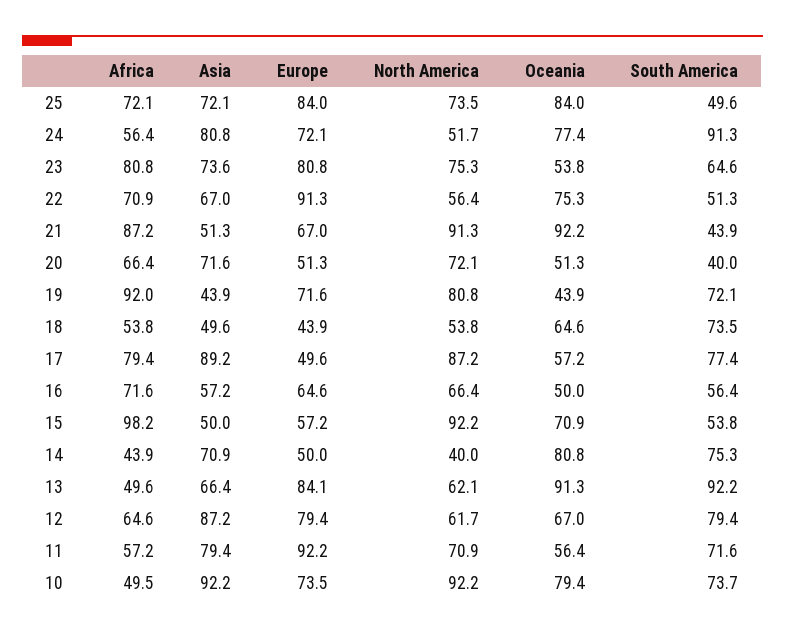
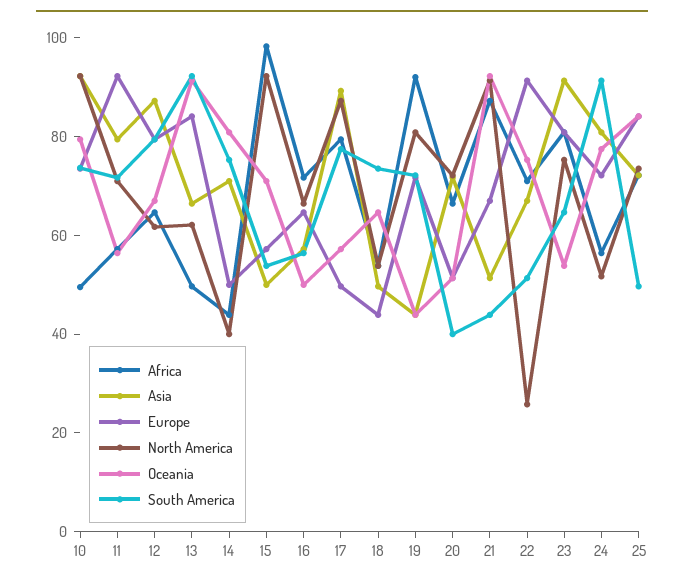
Asia, 23: 73.6 -> 90
North America, 22: 56.4 -> 25

